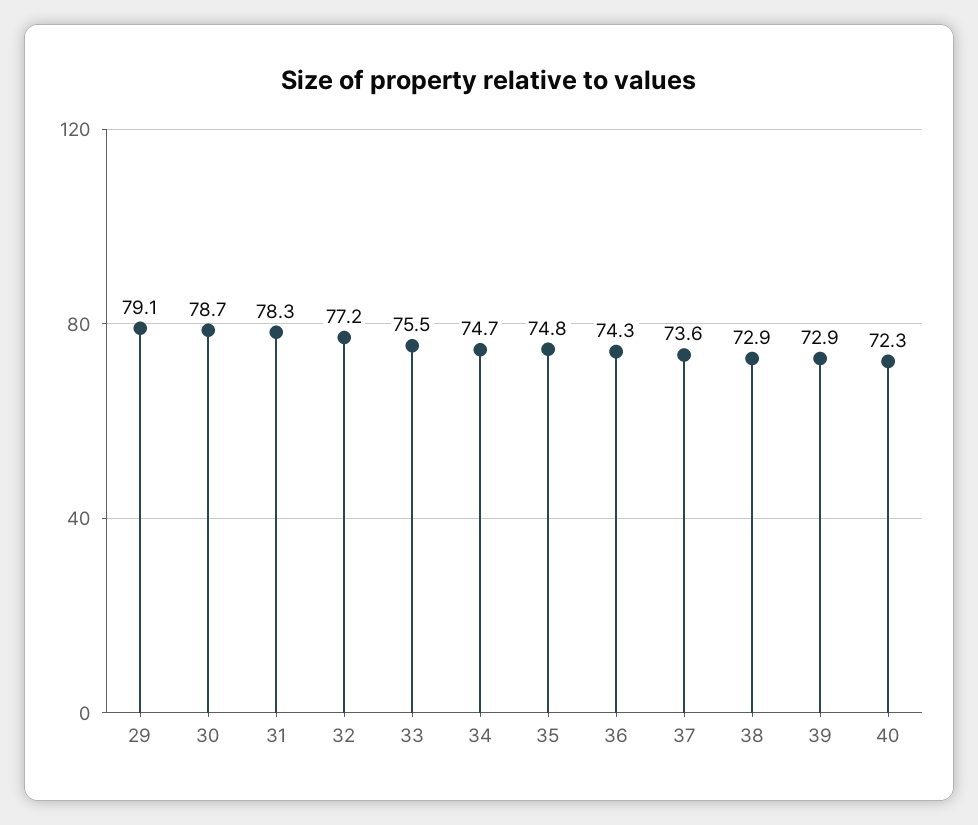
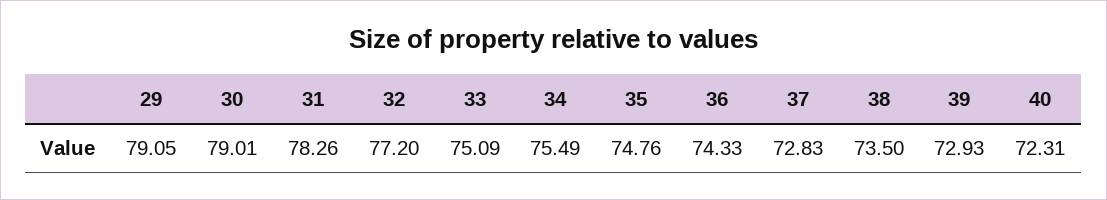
30: 78.7 -> 79.01
33: 75.5 -> 75.09
34: 74.7 -> 75.49
37: 73.6 -> 72.83
38: 72.9 -> 73.5

